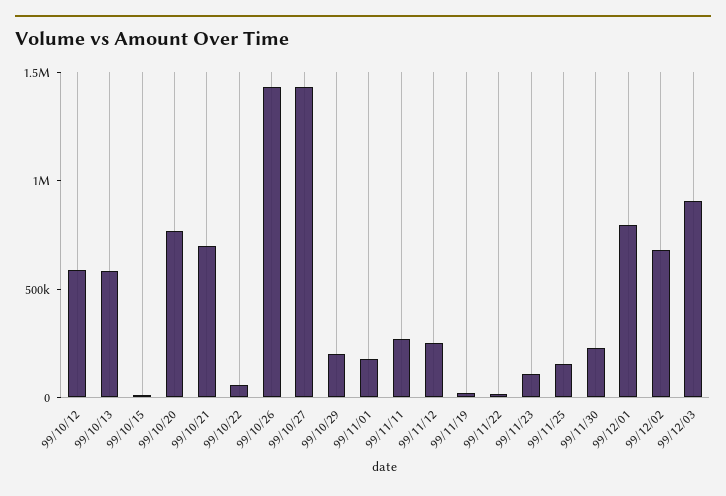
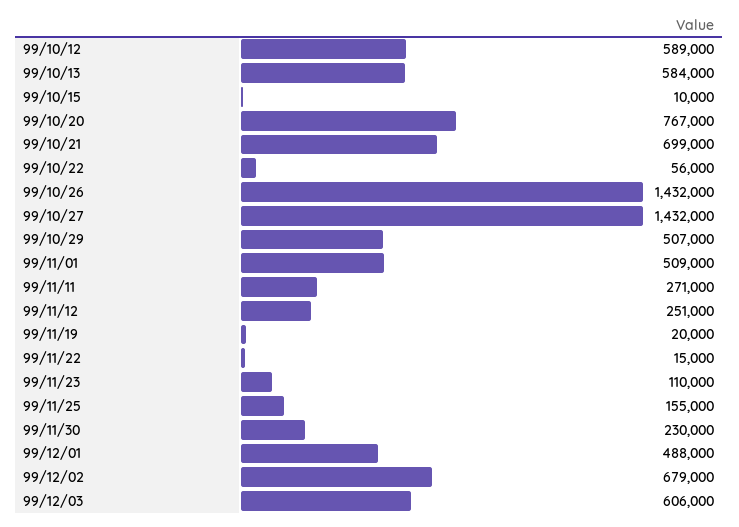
99/10/29: 200000 -> 507000
99/11/01: 200000 -> 509000
99/12/01: 800000 -> 488000
99/12/03: 900000 -> 606000

